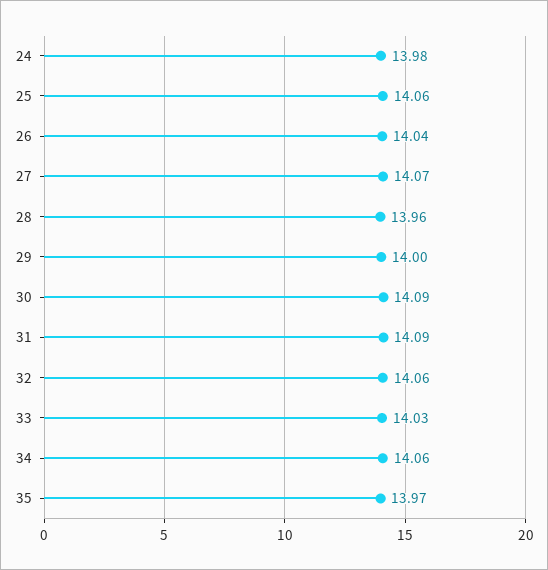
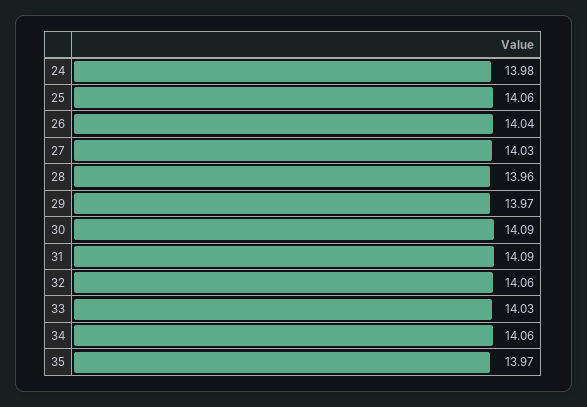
27: 14.07 -> 14.03
29: 14 -> 13.97

